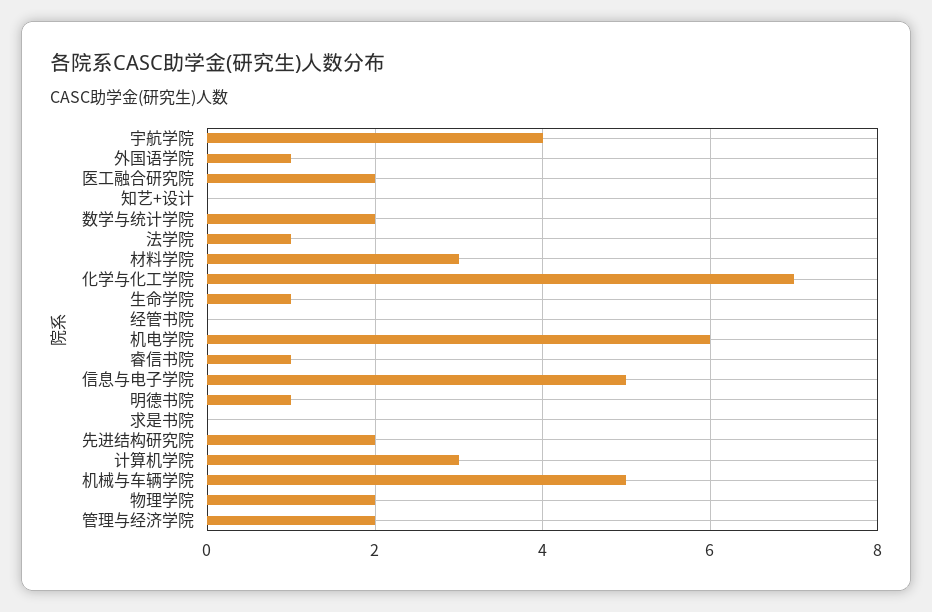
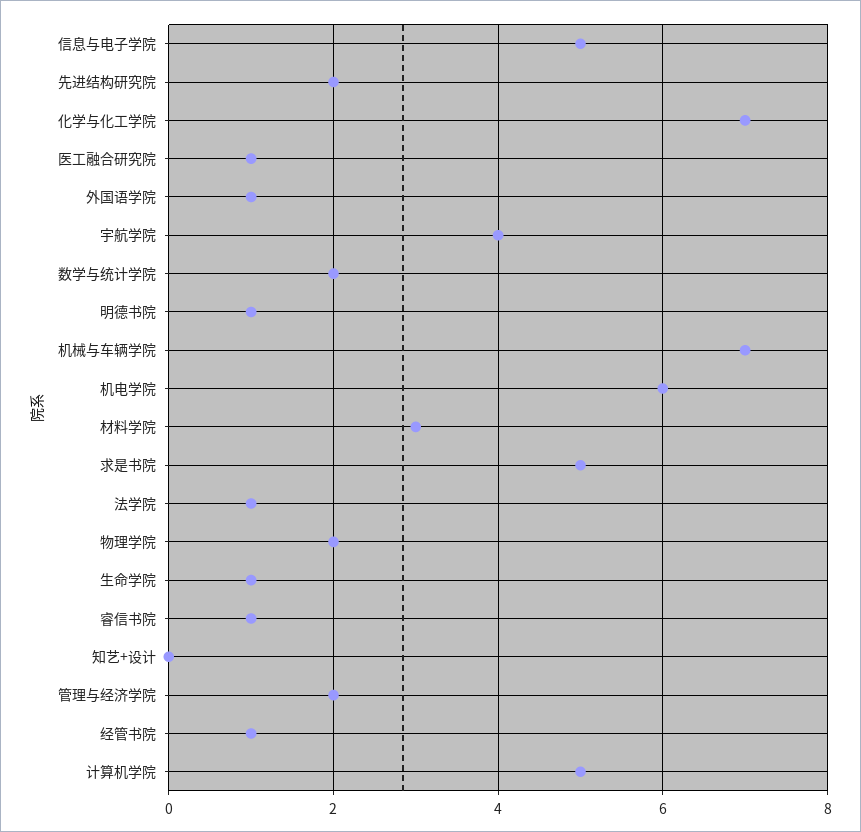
医工融合研究院: 2 -> 1
经管书院: 0 -> 1
求是书院: 0 -> 5
计算机学院: 3 -> 5
机械与车辆学院: 5 -> 7

